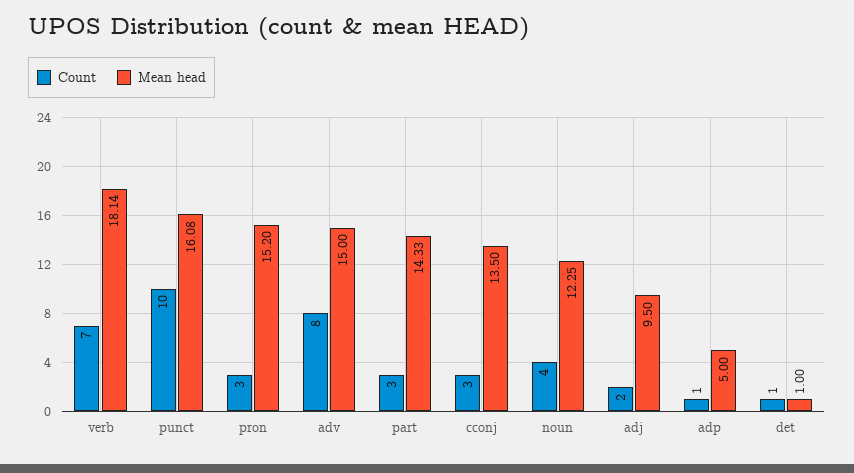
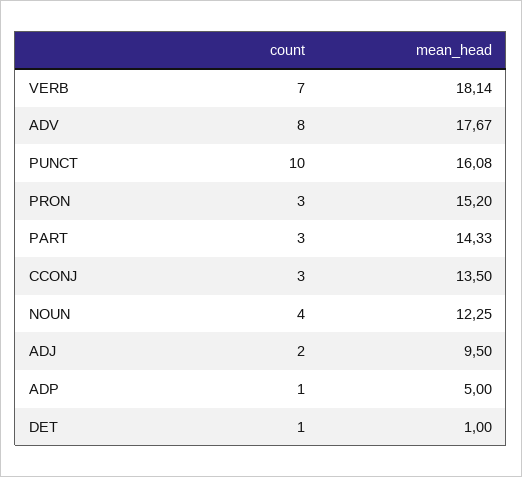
Mean head, adv: 15 -> 17.67

